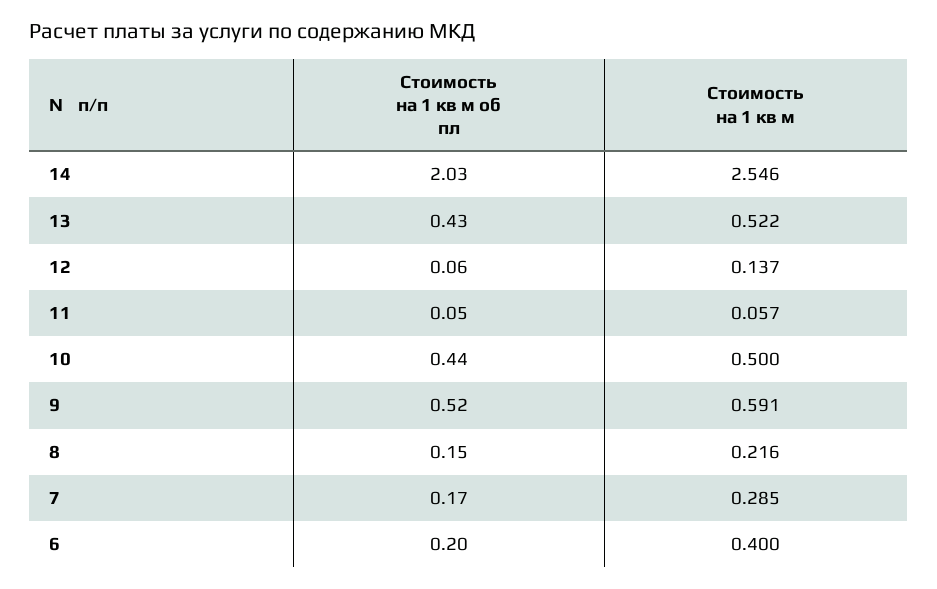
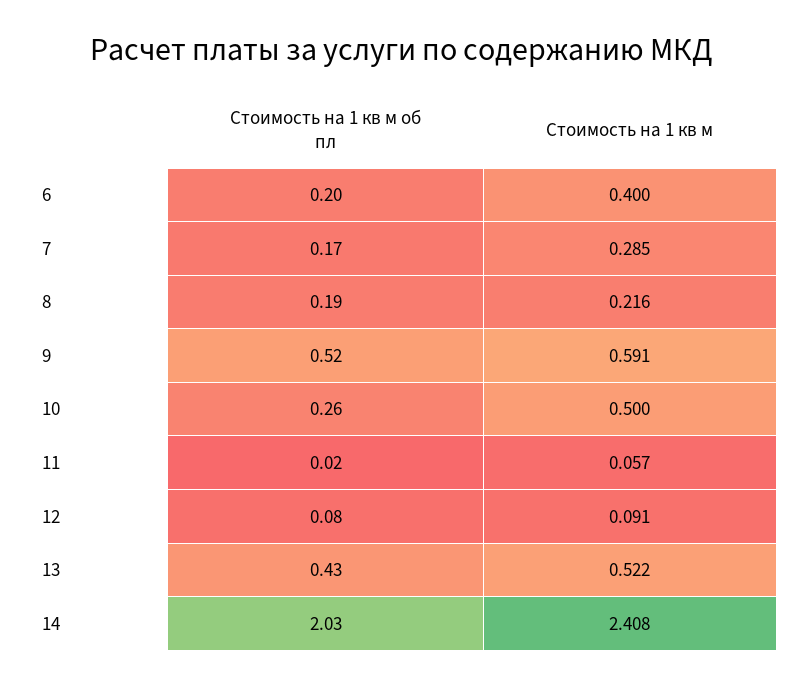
Стоимость на 1 кв м, 14: 2.546 -> 2.408
Стоимость на 1 кв м об пл, 12: 0.06 -> 0.08
Стоимость на 1 кв м, 12: 0.137 -> 0.091
Стоимость на 1 кв м об пл, 11: 0.05 -> 0.02
Стоимость на 1 кв м об пл, 10: 0.44 -> 0.26
Стоимость на 1 кв м об пл, 8: 0.15 -> 0.19

